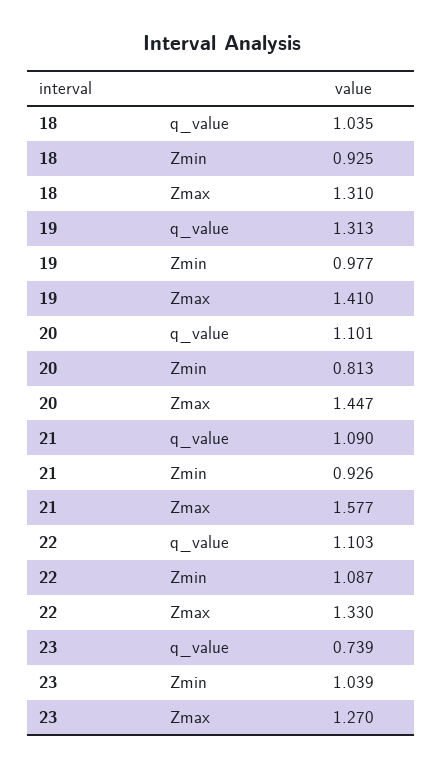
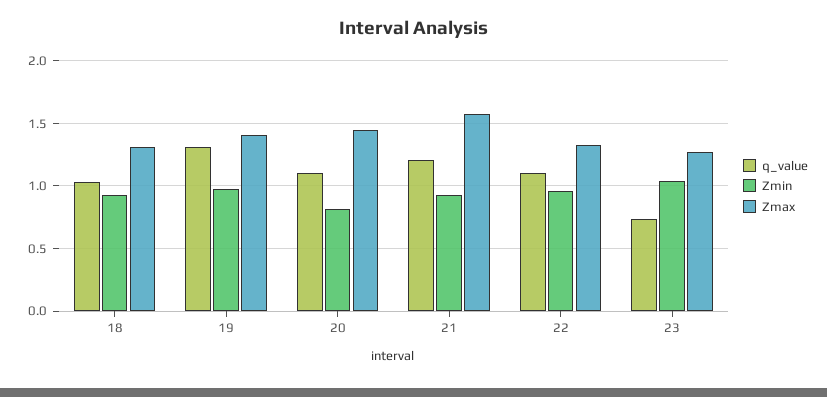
q_value, 21: 1.09 -> 1.2
Zmin, 22: 1.087 -> 0.95

